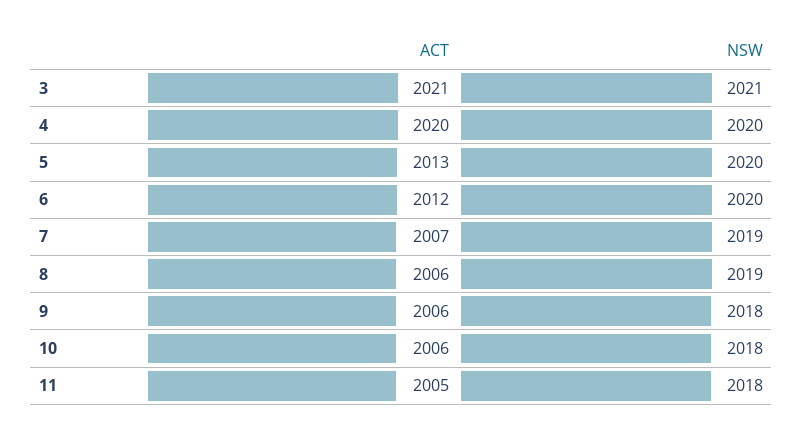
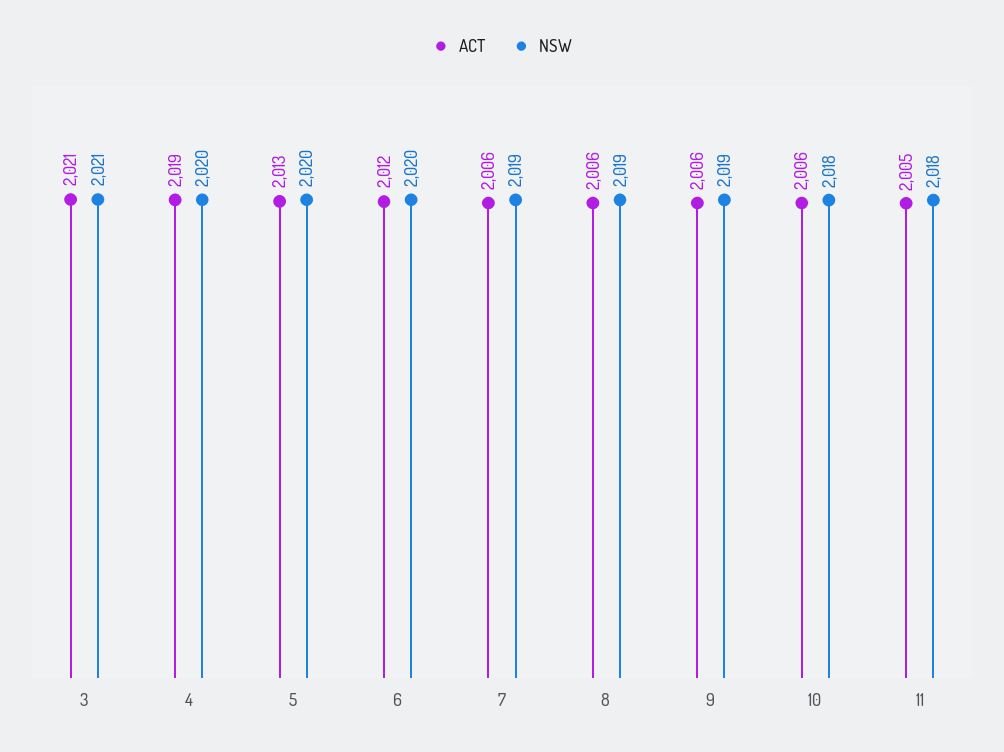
ACT, 4: 2020 -> 2019
ACT, 7: 2007 -> 2006
NSW, 9: 2018 -> 2019

